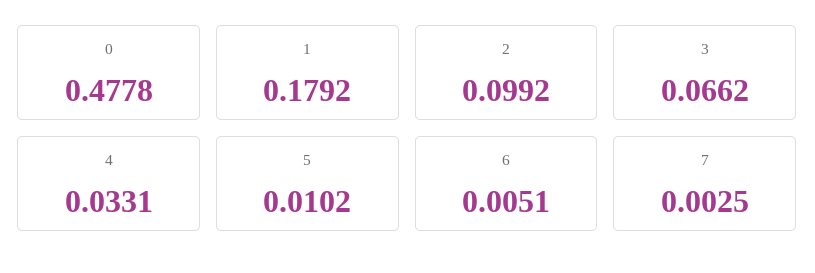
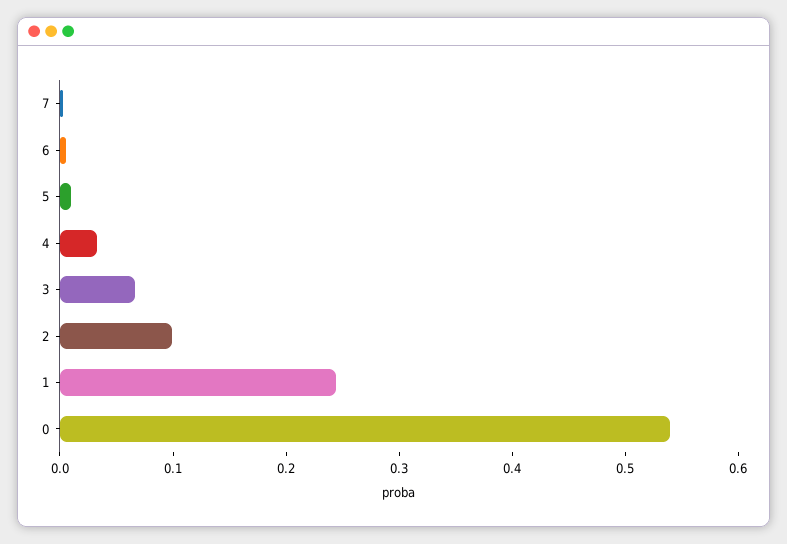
0: 0.4778 -> 0.54
1: 0.1792 -> 0.24

